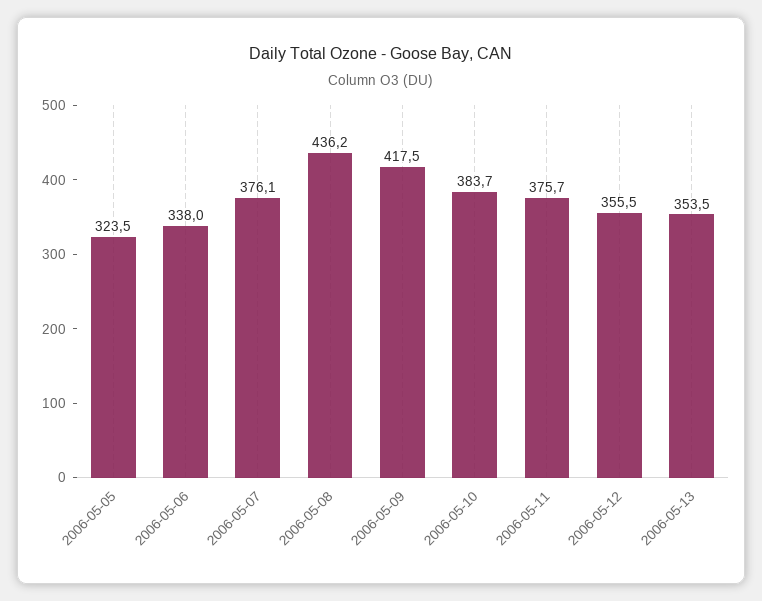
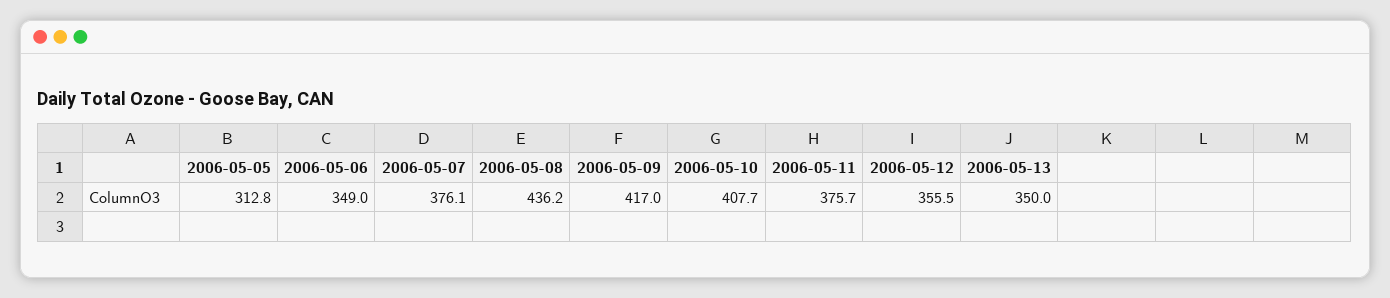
2006-05-05: 323.5 -> 312.8
2006-05-06: 338 -> 349
2006-05-09: 417.5 -> 417
2006-05-10: 383.7 -> 407.7
2006-05-13: 353.5 -> 350

